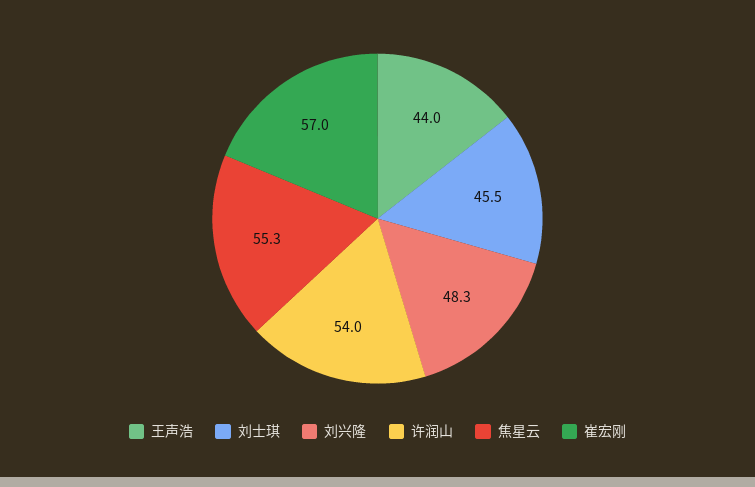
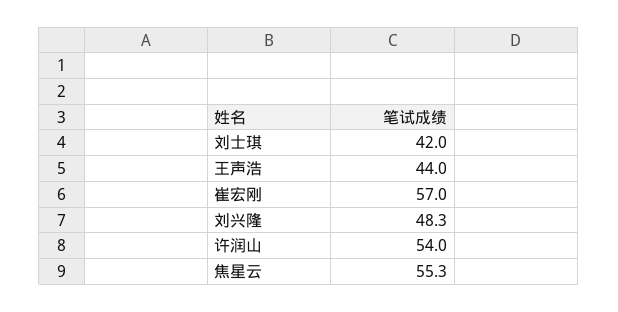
刘士琪: 45.5 -> 42

